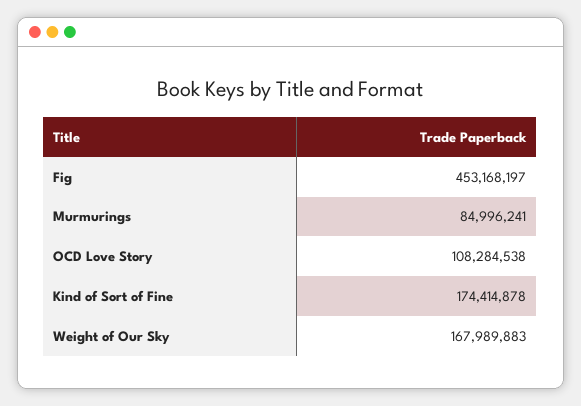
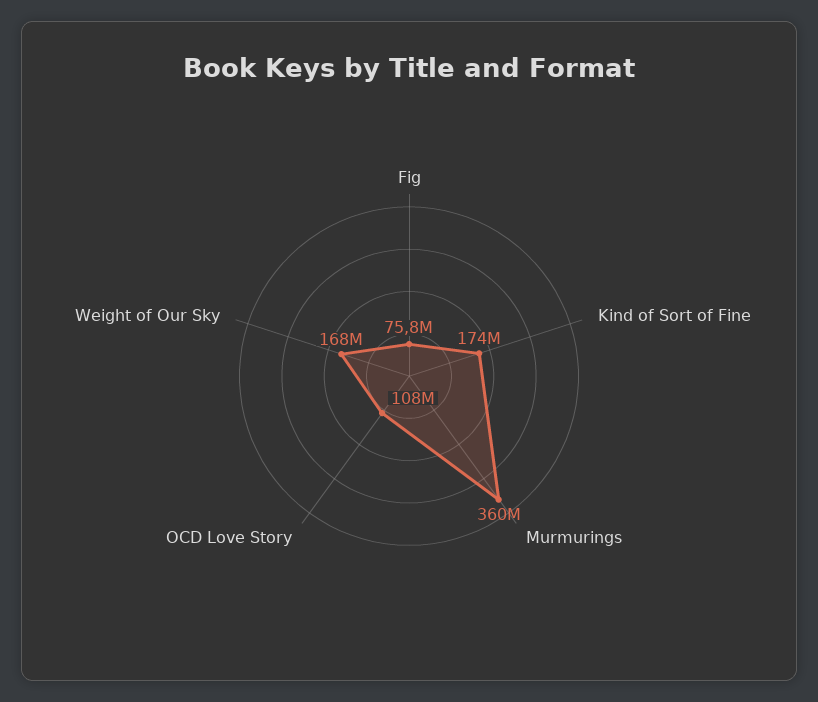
Fig: 453168197 -> 75800000
Murmurings: 84996241 -> 360000000

